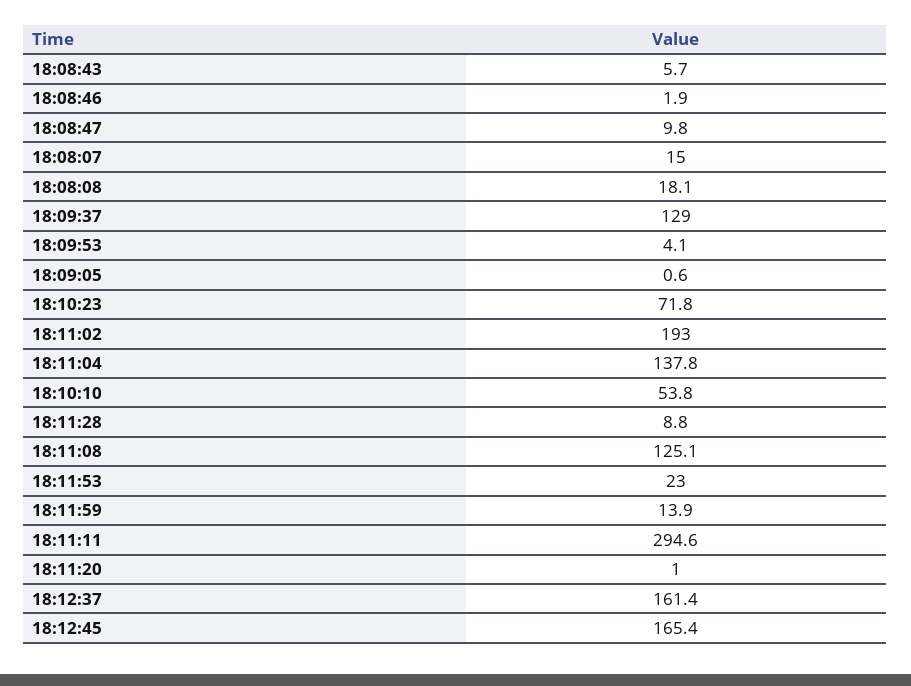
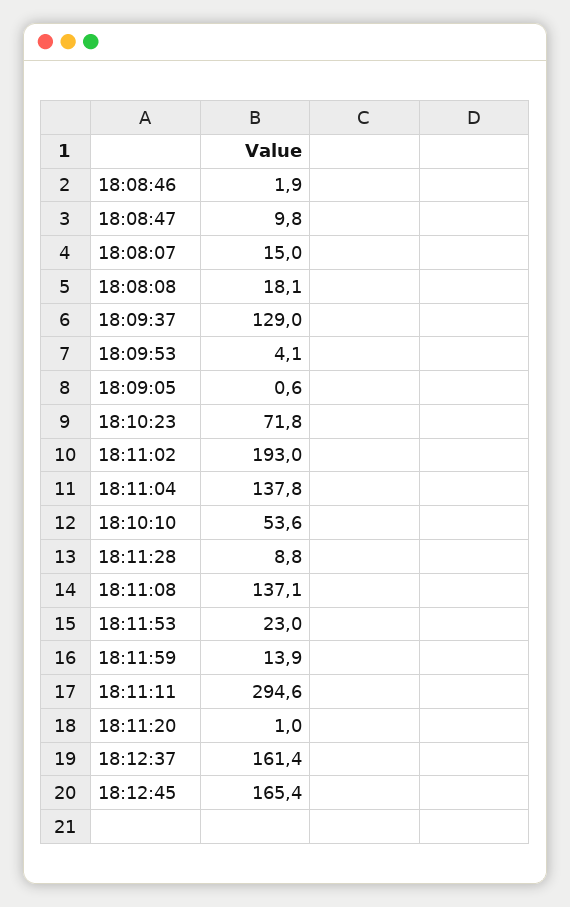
18:08:43: 5.7 -> none
18:10:10: 53.8 -> 53.6
18:11:08: 125.1 -> 137.1

